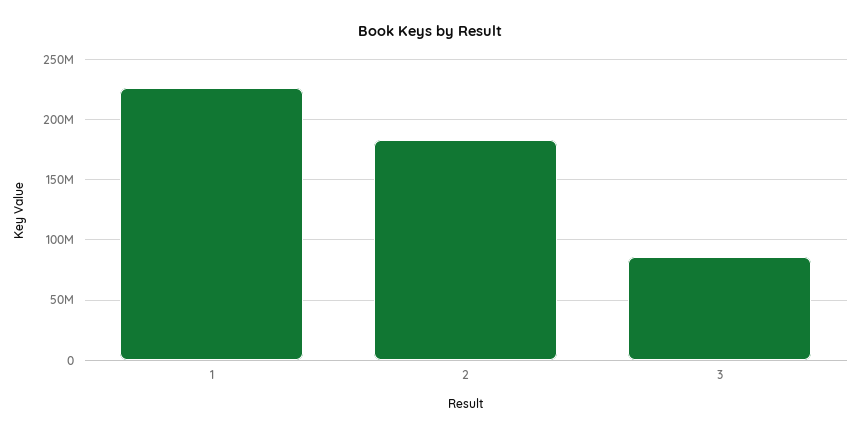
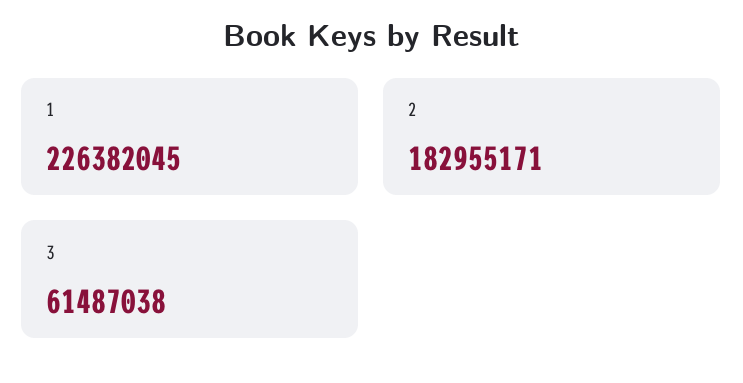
3: 85000000 -> 61487038

